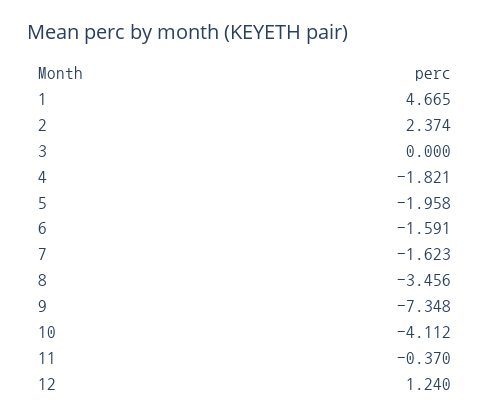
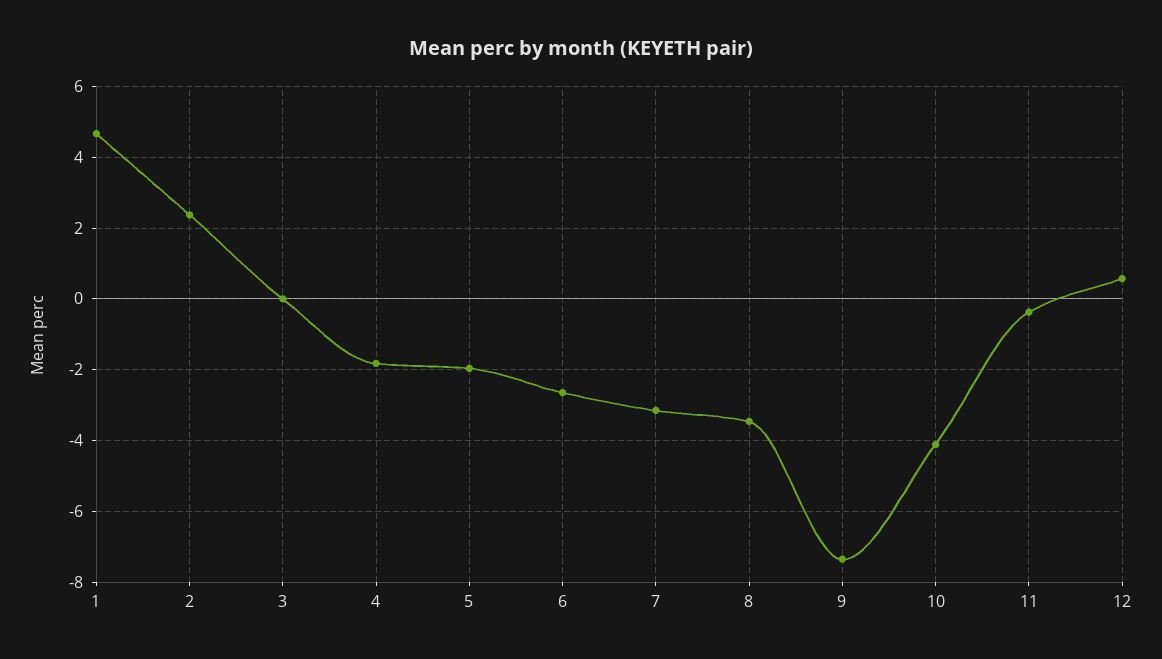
6: -1.591 -> -2.6
7: -1.623 -> -3.2
12: 1.24 -> 0.6

